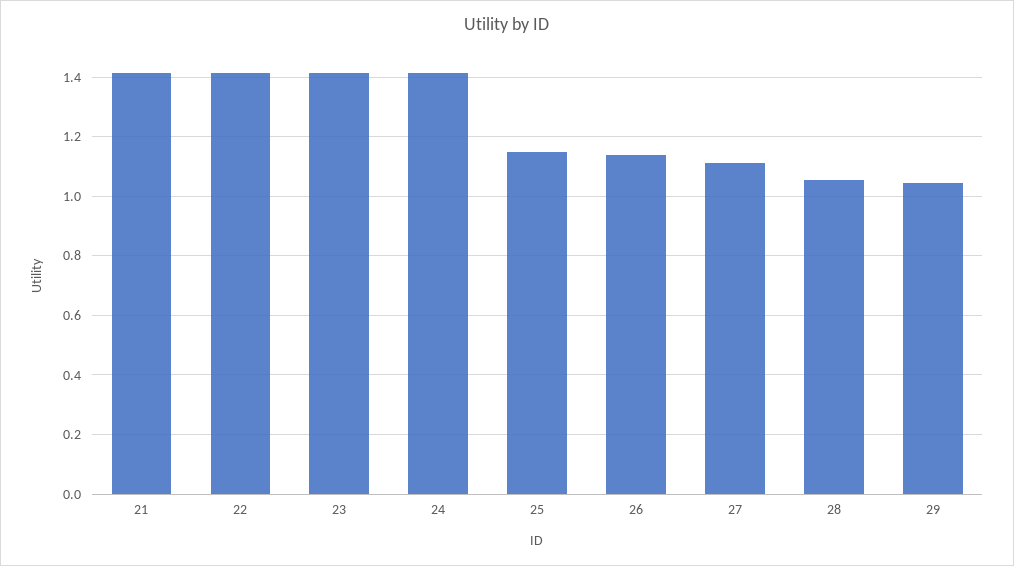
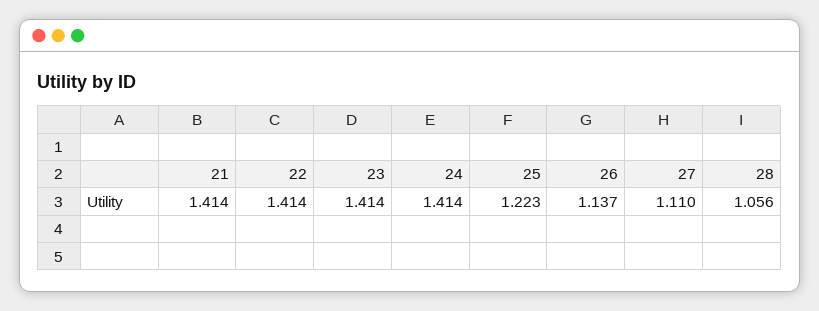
25: 1.15 -> 1.223
29: 1.05 -> none

